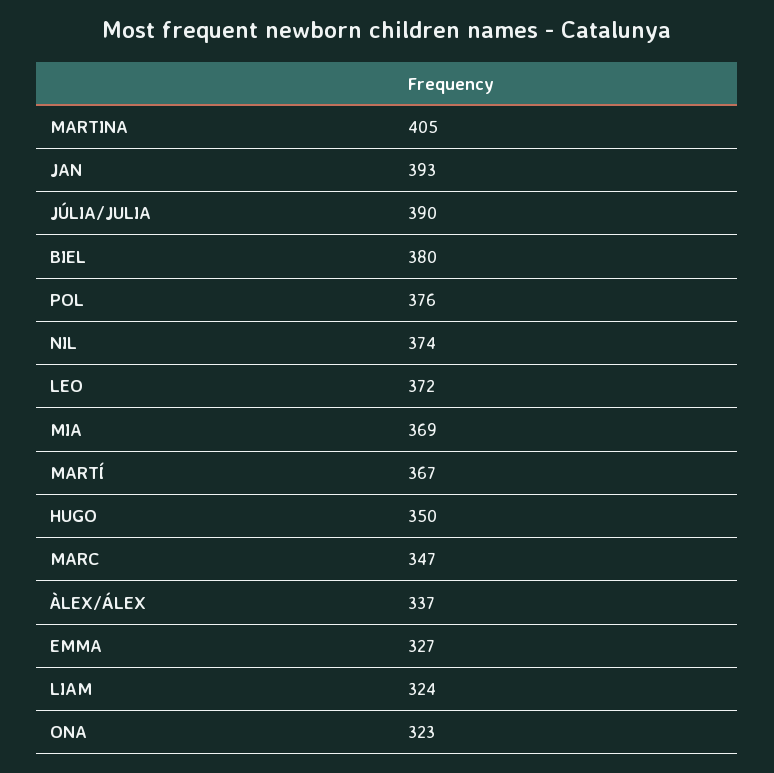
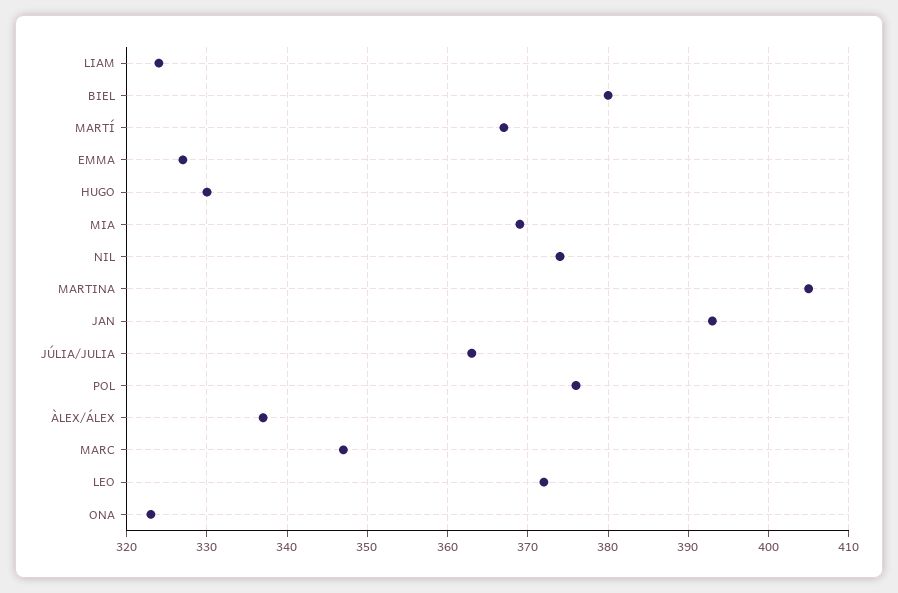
JÚLIA/JULIA: 390 -> 363
HUGO: 350 -> 330

